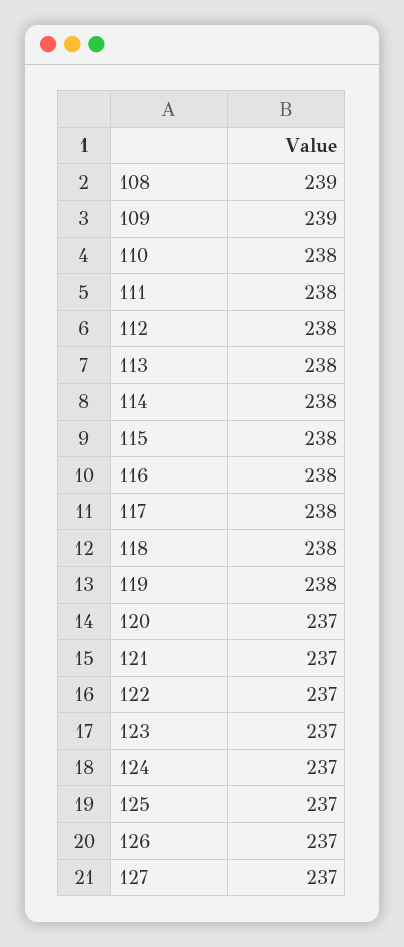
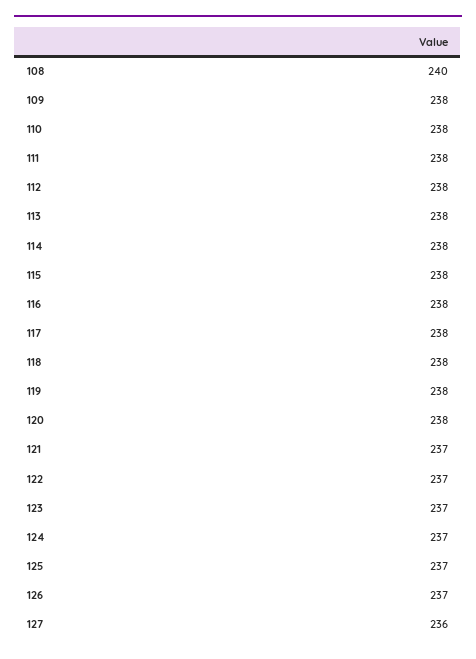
108: 239 -> 240
109: 239 -> 238
120: 237 -> 238
127: 237 -> 236

